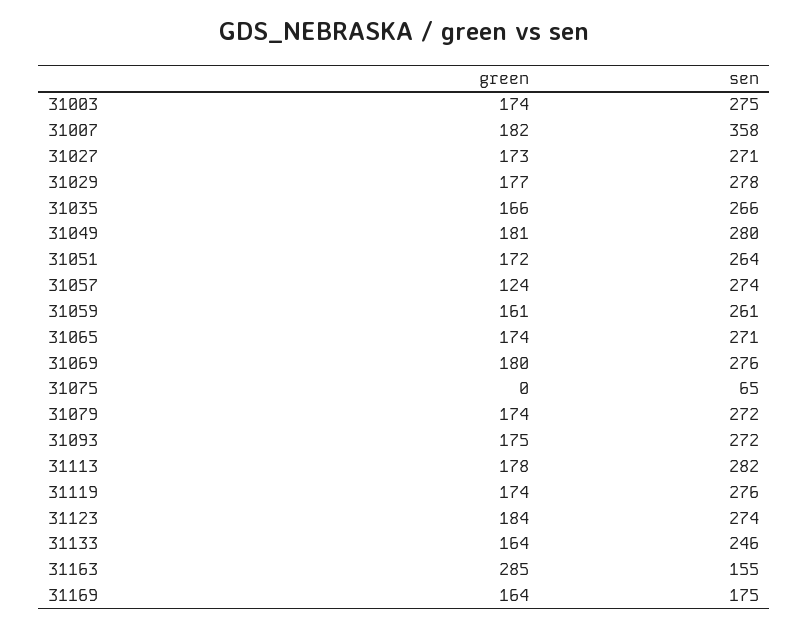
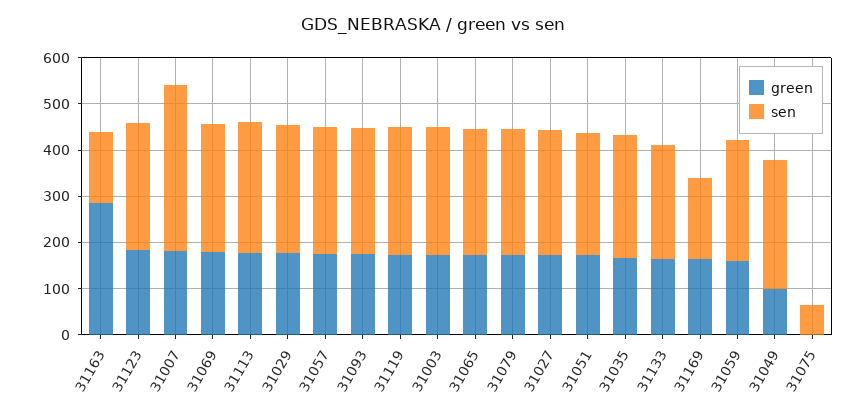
green, 31049: 181 -> 100
green, 31057: 124 -> 180

